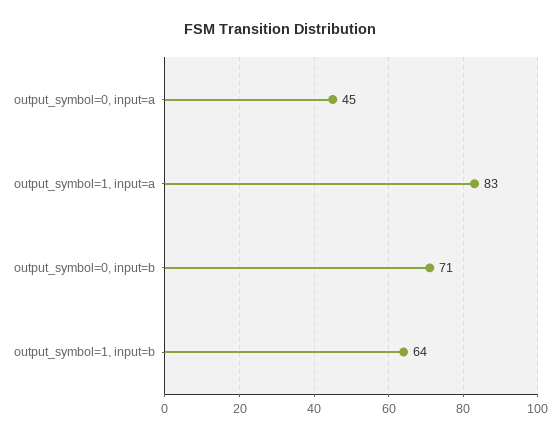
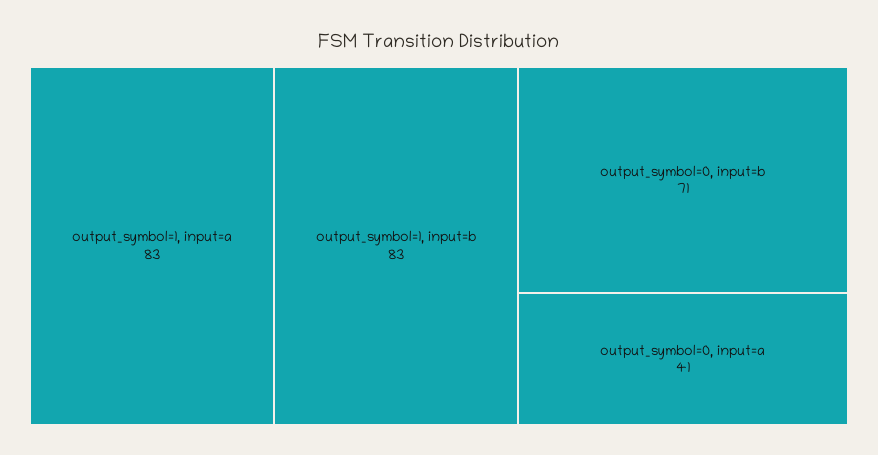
output_symbol=0, input=a: 45 -> 41
output_symbol=1, input=b: 64 -> 83

